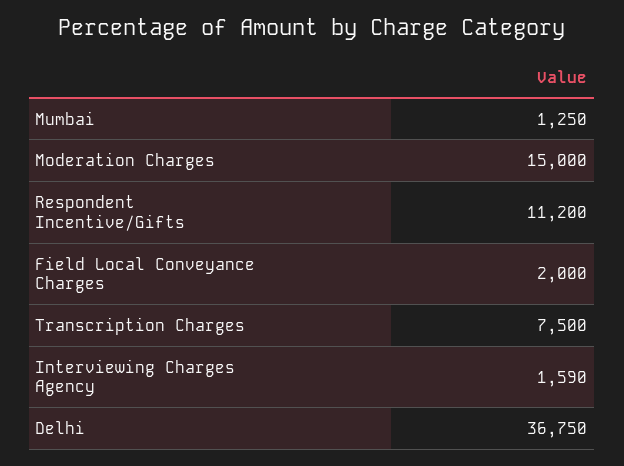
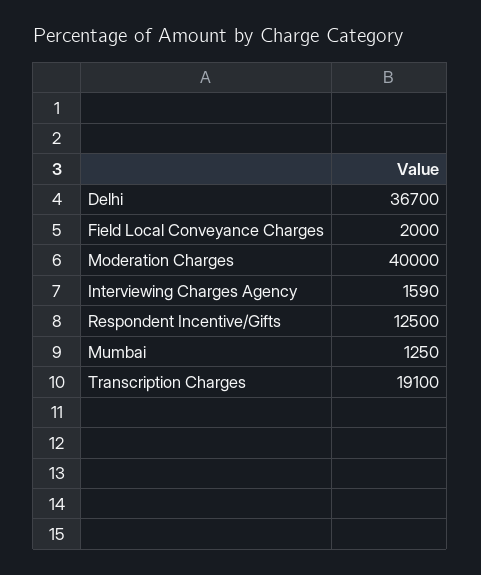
Moderation Charges: 15000 -> 40000
Respondent Incentive/Gifts: 11200 -> 12500
Transcription Charges: 7500 -> 19100
Delhi: 36750 -> 36700

